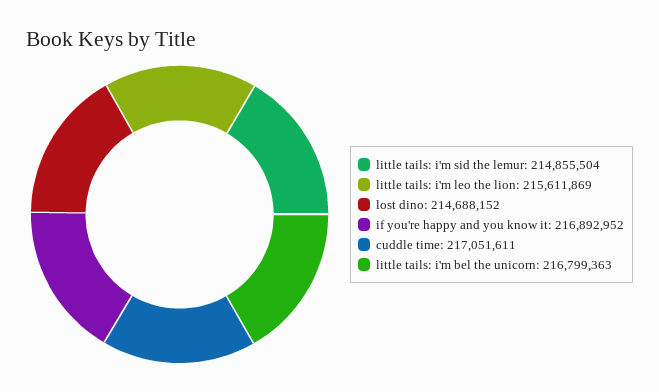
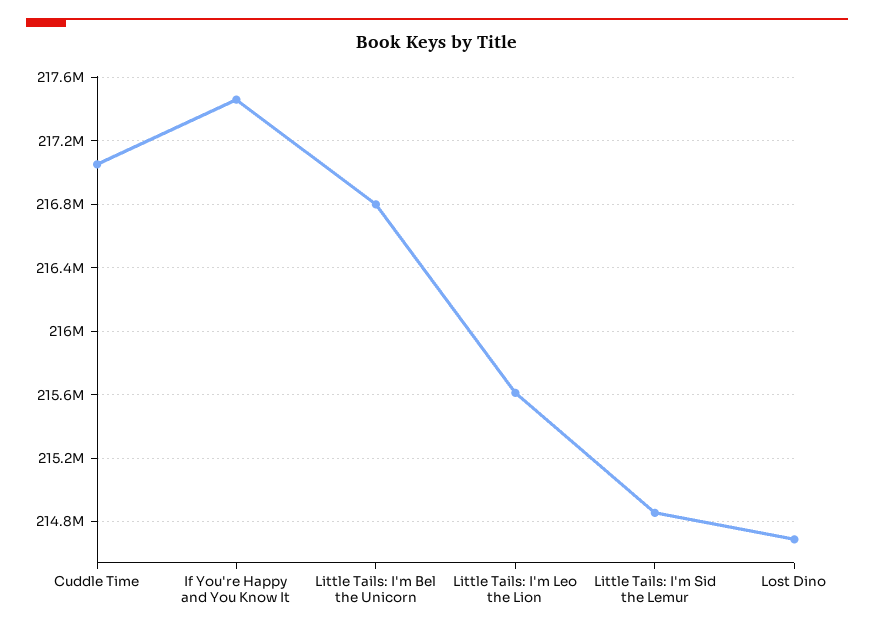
if you're happy and you know it: 216892952 -> 217450000

